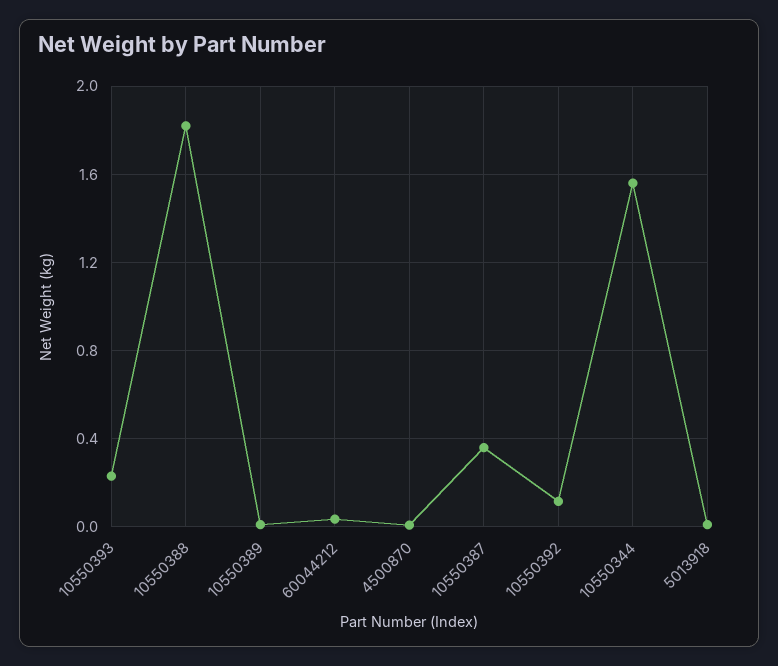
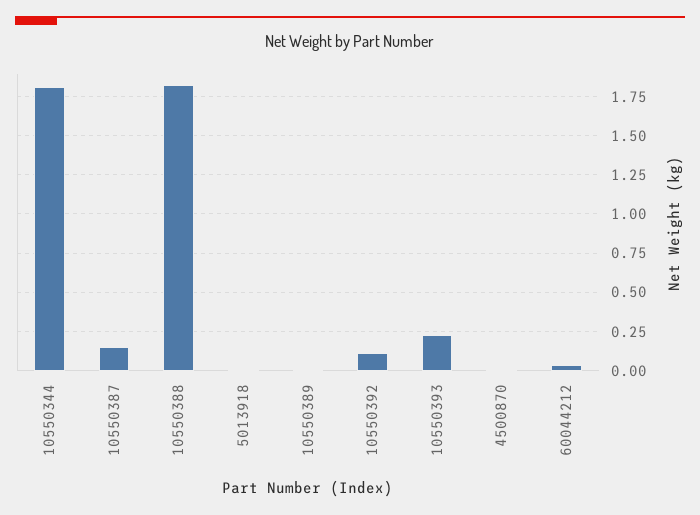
10550387: 0.35 -> 0.15
10550344: 1.55 -> 1.8

